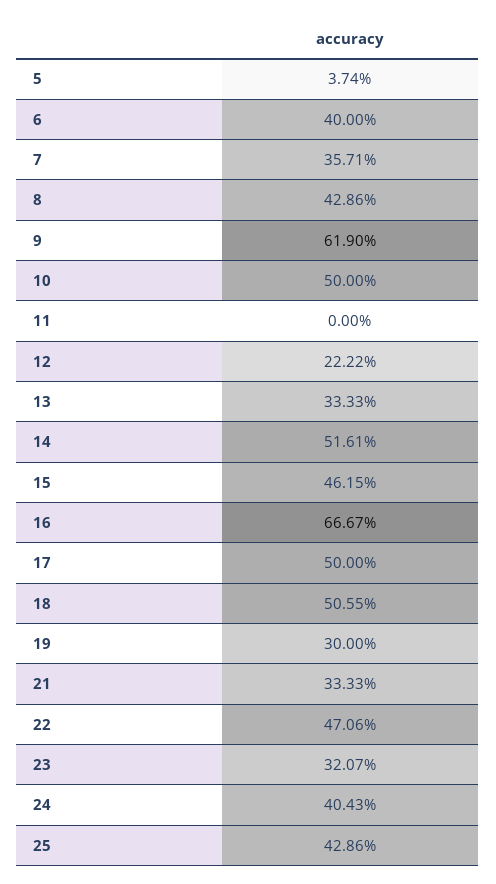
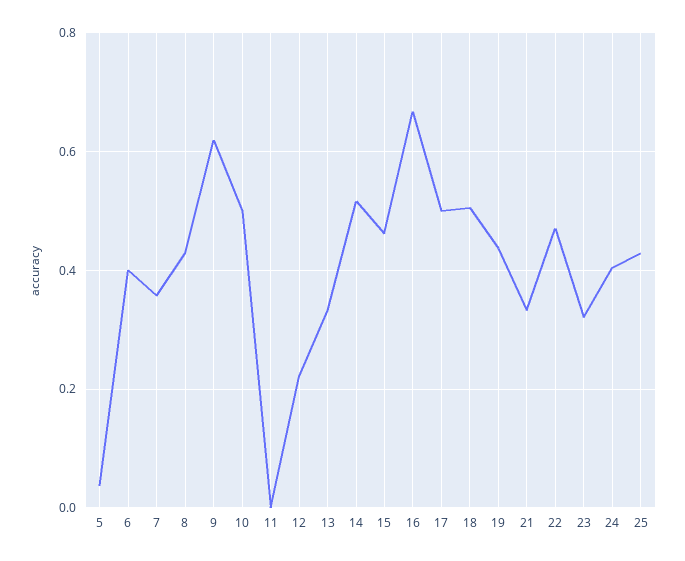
19: 0.3 -> 0.44

